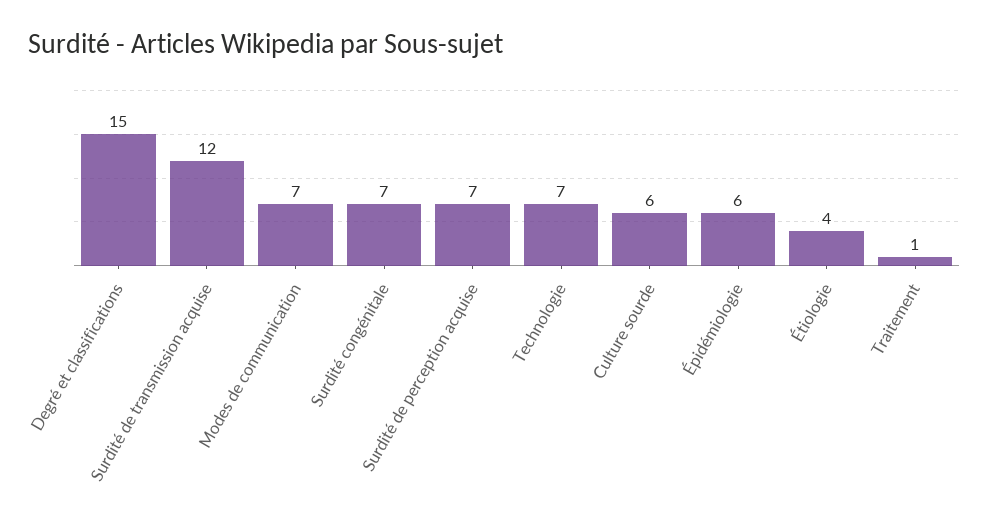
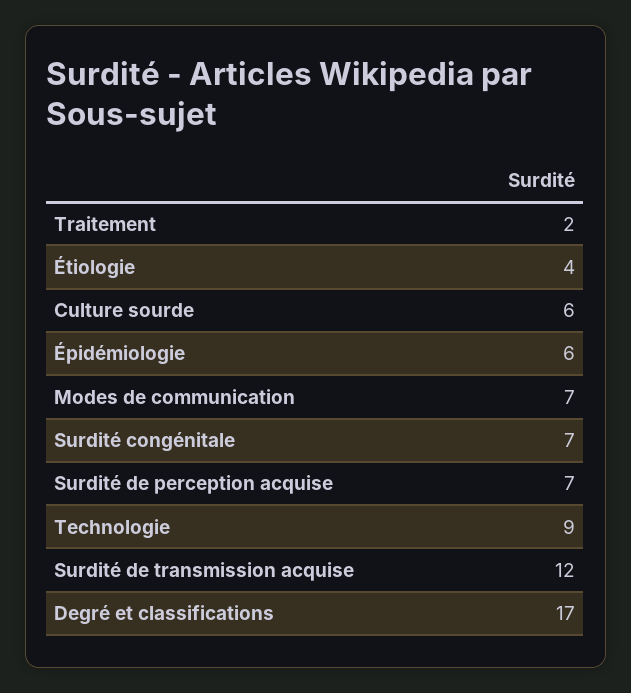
Degré et classifications: 15 -> 17
Technologie: 7 -> 9
Traitement: 1 -> 2

